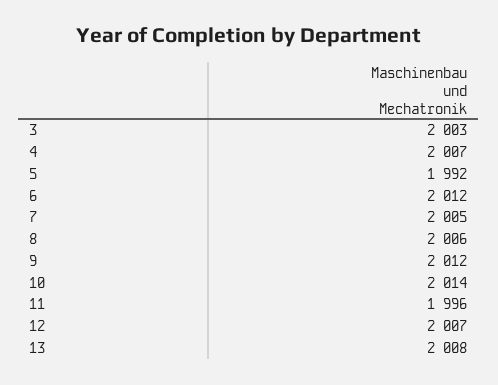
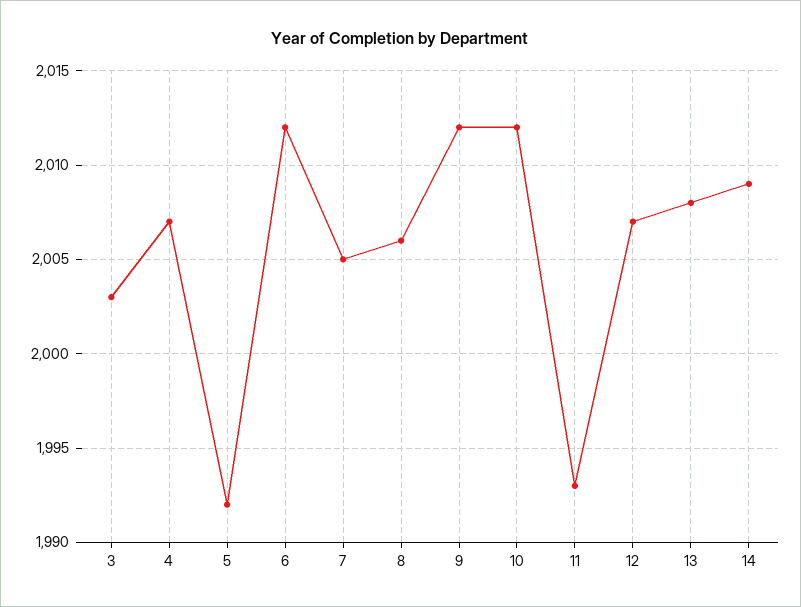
10: 2014 -> 2012
11: 1996 -> 1993
14: none -> 2009

